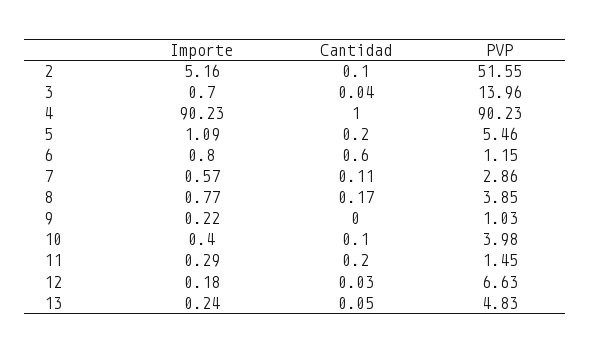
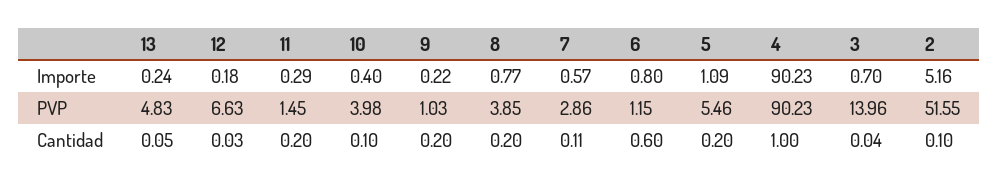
Cantidad, 8: 0.17 -> 0.2
Cantidad, 9: 0 -> 0.2

